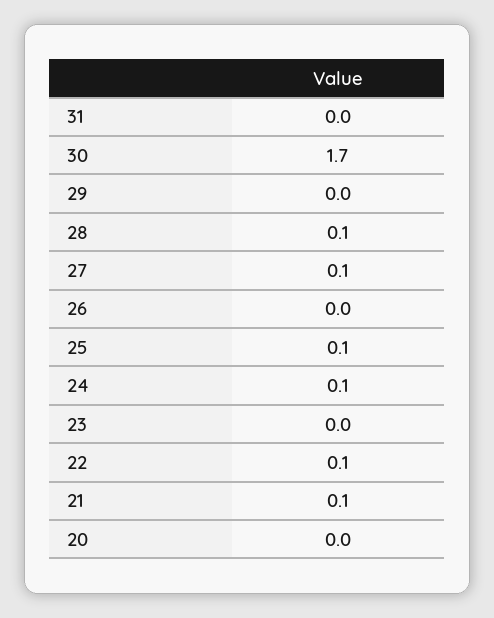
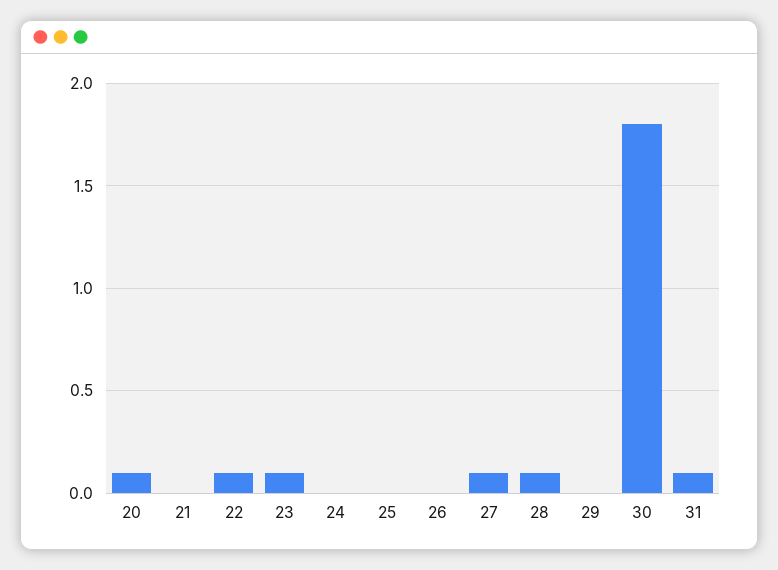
31: 0 -> 0.1
30: 1.7 -> 1.8
25: 0.1 -> 0
24: 0.1 -> 0
23: 0 -> 0.1
21: 0.1 -> 0
20: 0 -> 0.1

